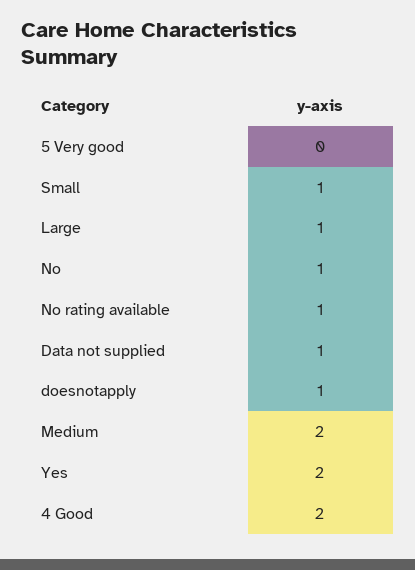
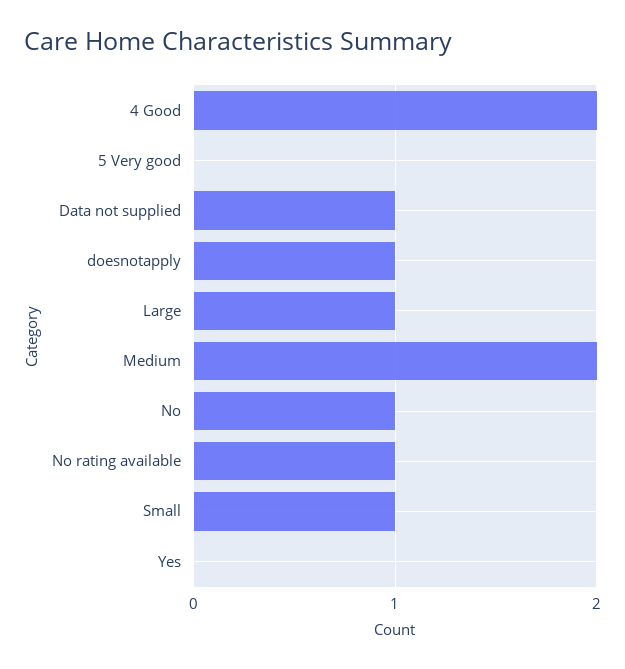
Yes: 2 -> 0

